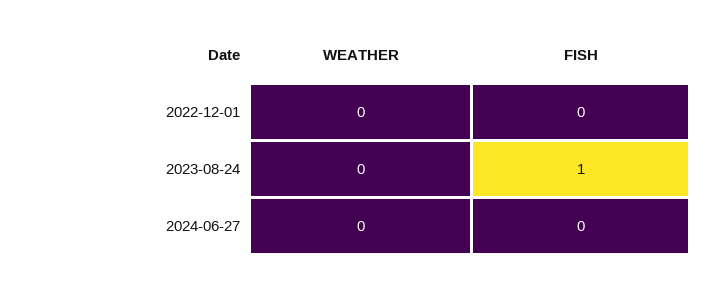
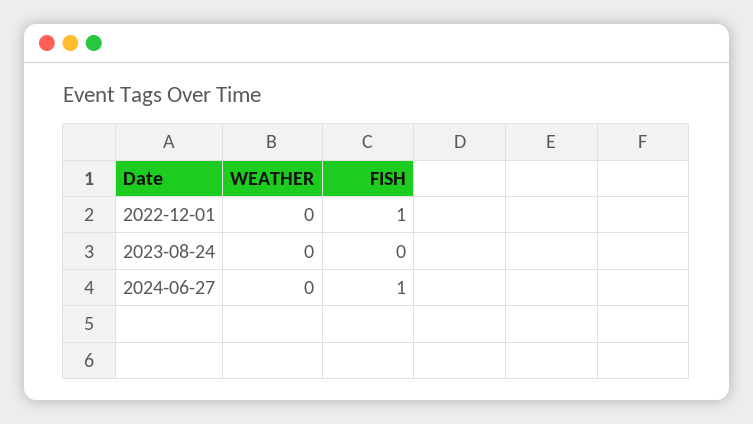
FISH, 2022-12-01: 0 -> 1
FISH, 2023-08-24: 1 -> 0
FISH, 2024-06-27: 0 -> 1

